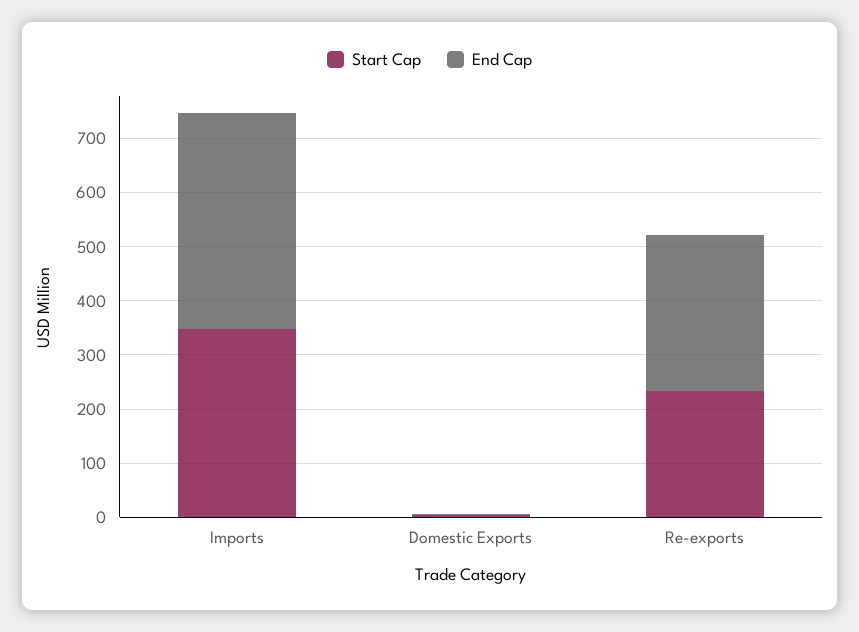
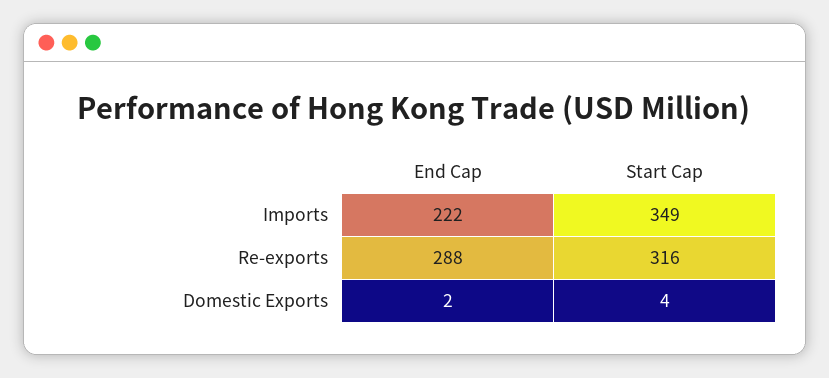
End Cap, Imports: 400 -> 222
Start Cap, Re-exports: 240 -> 316

